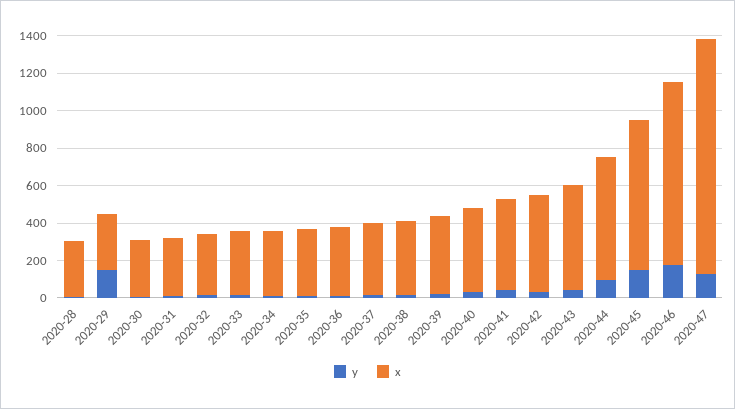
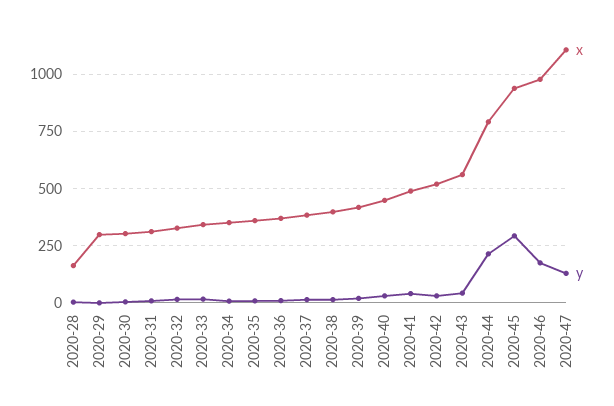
x, 2020-28: 300 -> 150
y, 2020-29: 150 -> 0
y, 2020-44: 100 -> 200
x, 2020-44: 650 -> 800
y, 2020-45: 150 -> 300
x, 2020-45: 800 -> 950
x, 2020-47: 1250 -> 1100

